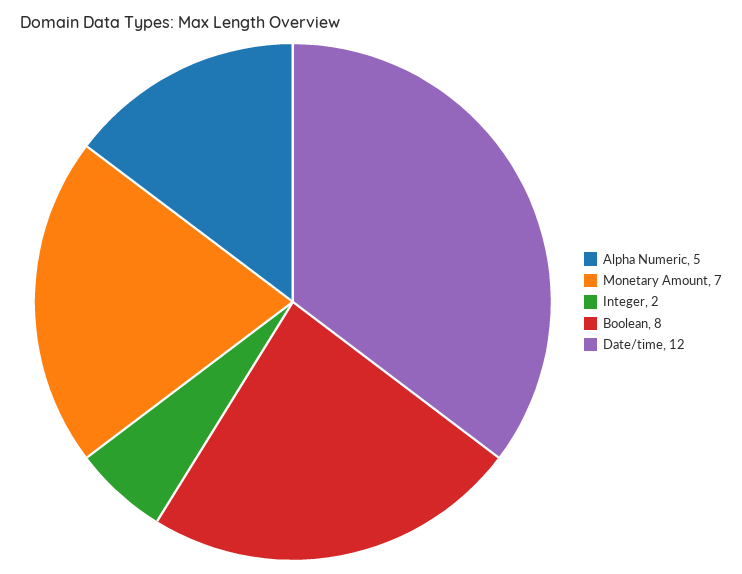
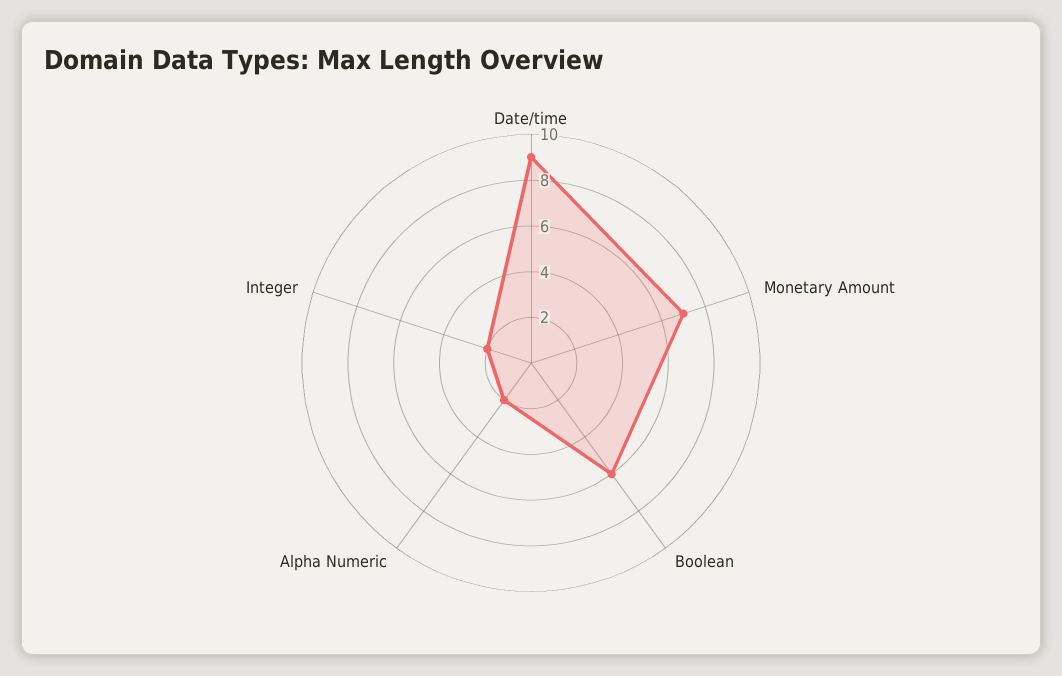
Alpha Numeric: 5 -> 2
Boolean: 8 -> 6
Date/time: 12 -> 9

